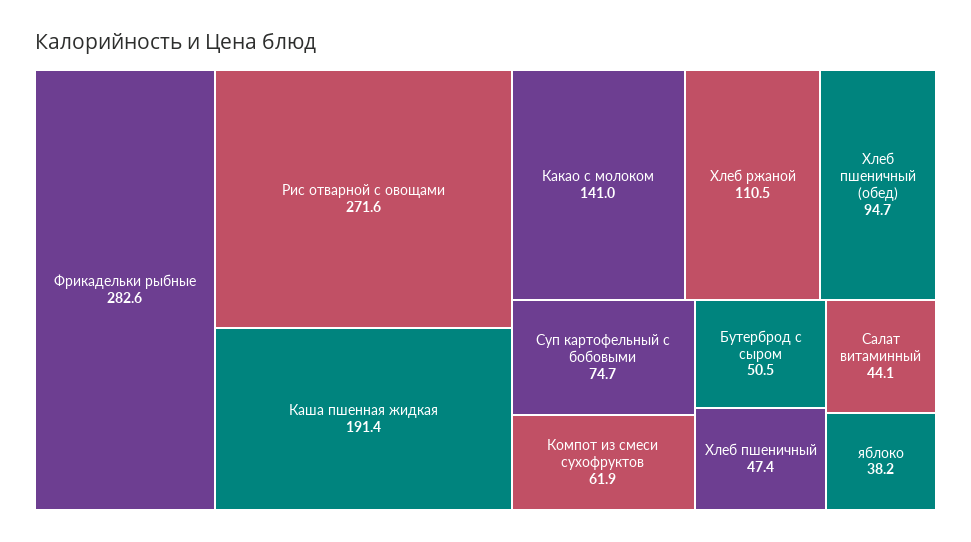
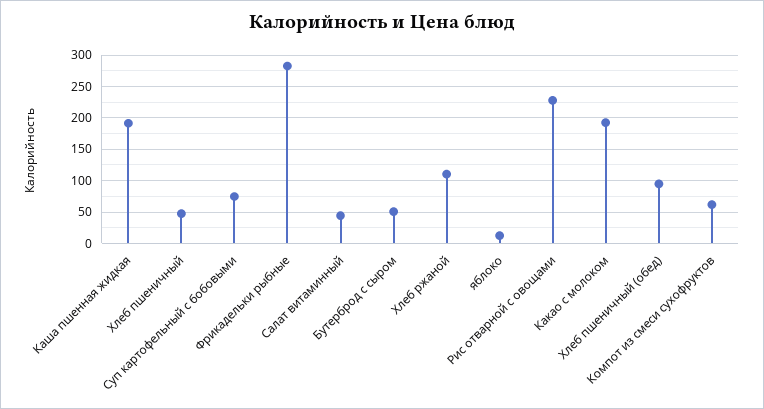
Рис отварной с овощами: 271.6 -> 230
Какао с молоком: 141 -> 190
яблоко: 38.2 -> 10

